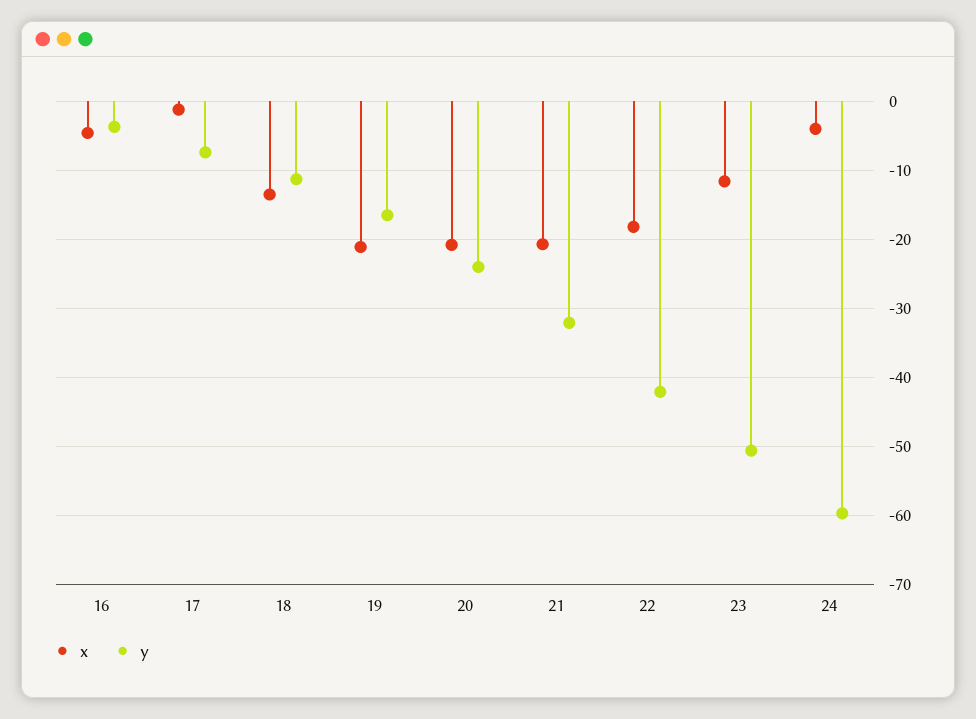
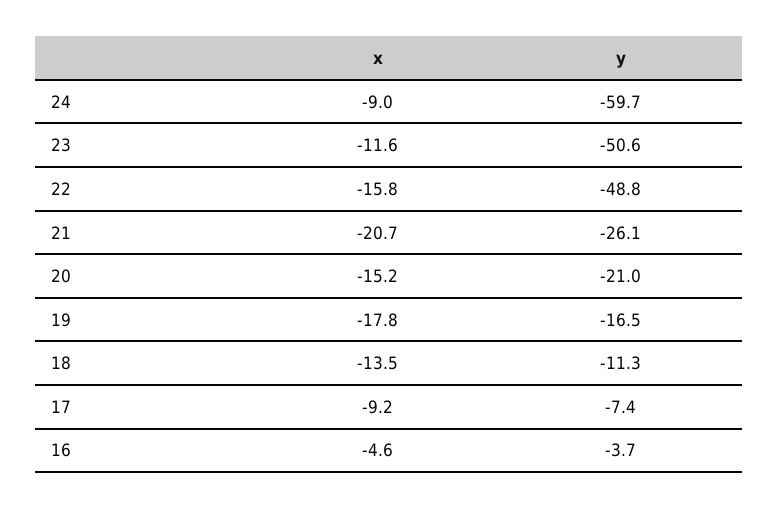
x, 17: -1 -> -9.2
x, 19: -21 -> -17.8
x, 20: -21 -> -15.2
y, 20: -24 -> -21
y, 21: -32 -> -26.1
x, 22: -18 -> -15.8
y, 22: -42 -> -48.8
x, 24: -4 -> -9

